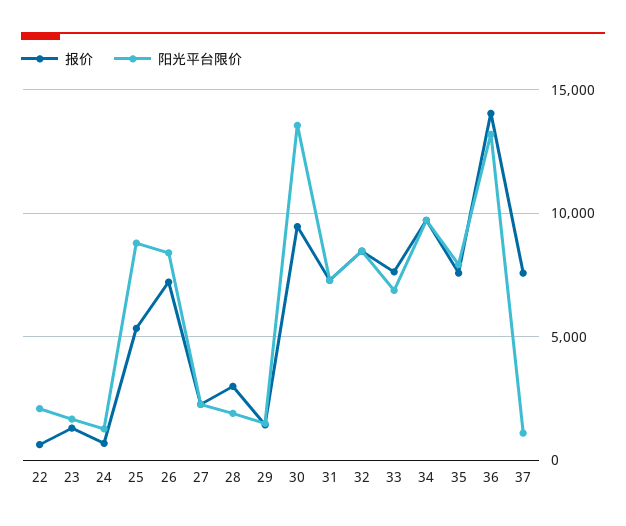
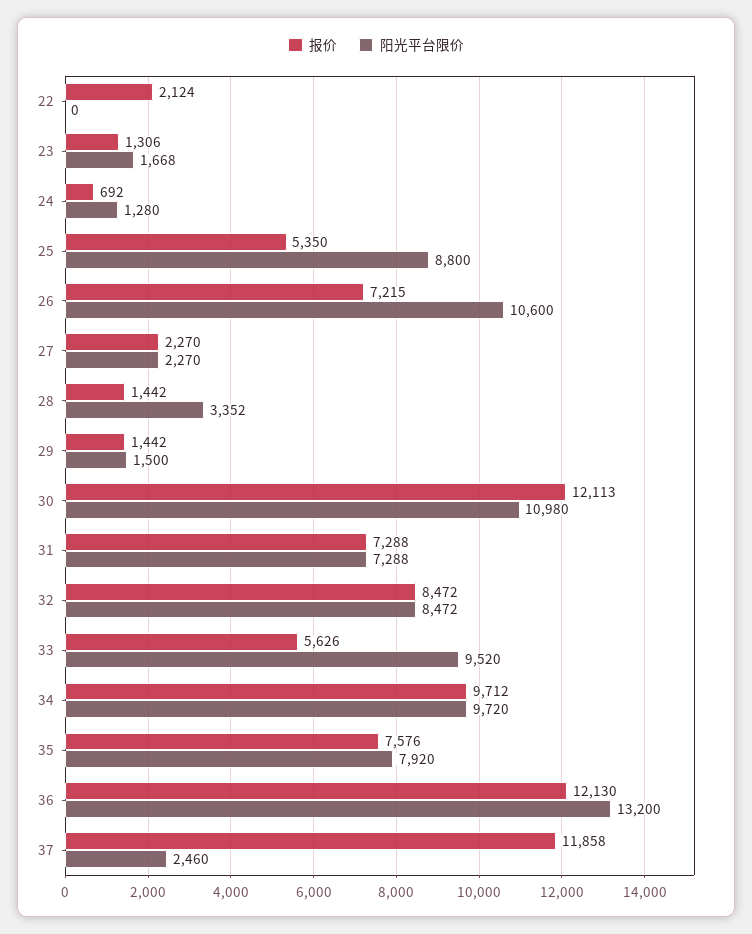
报价, 22: 500 -> 2124
阳光平台限价, 22: 2000 -> 0
阳光平台限价, 26: 8500 -> 10600
报价, 28: 3000 -> 1442
阳光平台限价, 28: 2000 -> 3352
报价, 30: 9500 -> 12113
阳光平台限价, 30: 13500 -> 10980
报价, 33: 7500 -> 5626
阳光平台限价, 33: 7000 -> 9520
报价, 36: 14000 -> 12130
报价, 37: 7500 -> 11858
阳光平台限价, 37: 1000 -> 2460

